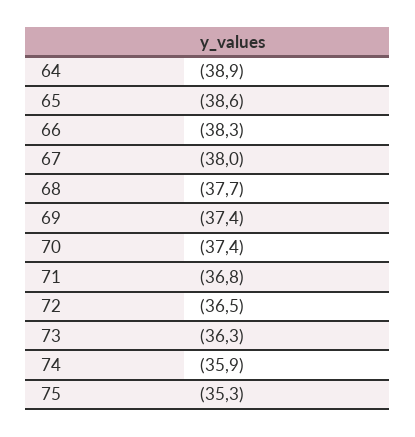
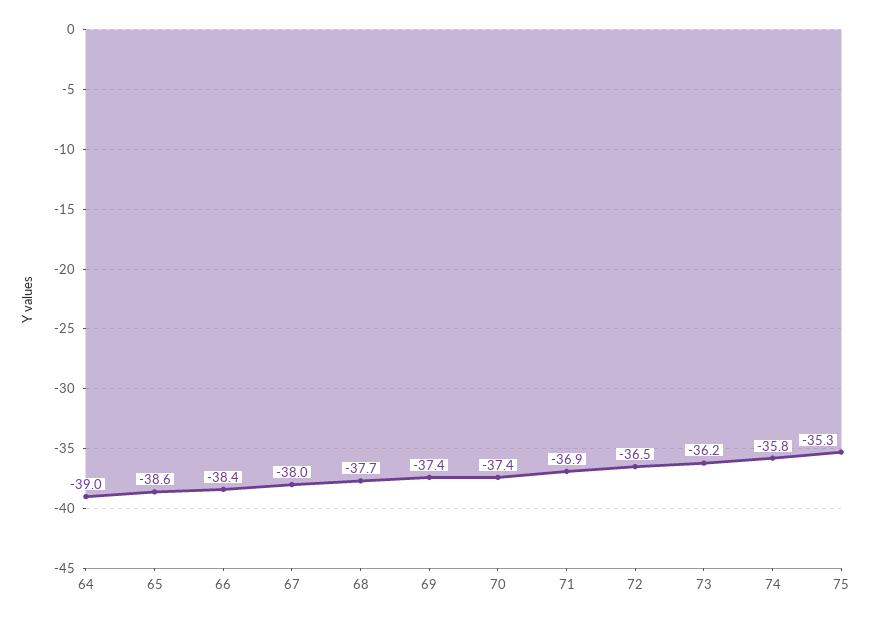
64: -38.9 -> -39
66: -38.3 -> -38.4
71: -36.8 -> -36.9
73: -36.3 -> -36.2
74: -35.9 -> -35.8

